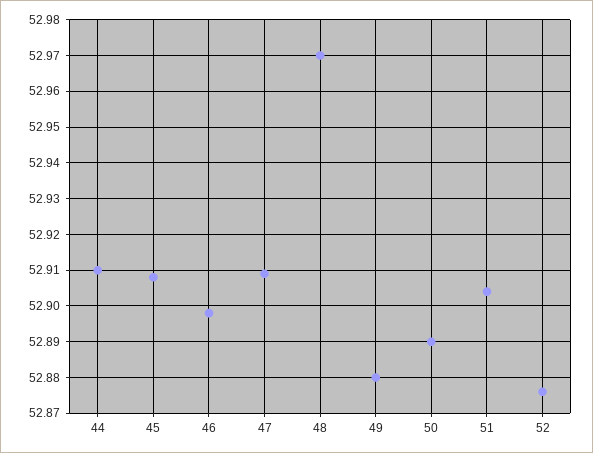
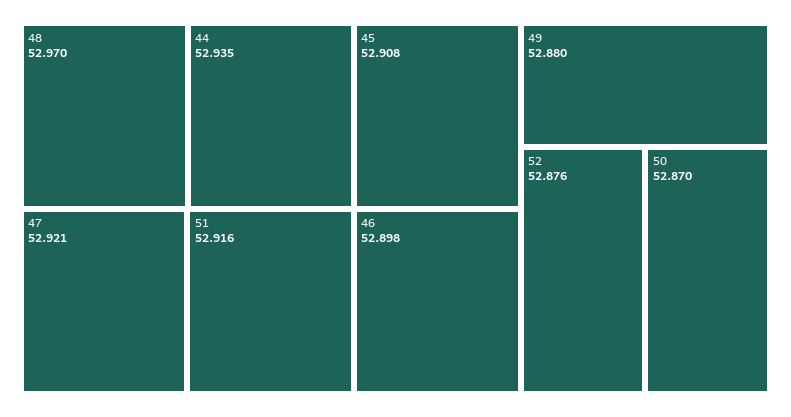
44: 52.91 -> 52.935
47: 52.91 -> 52.921
50: 52.89 -> 52.87
51: 52.905 -> 52.916

